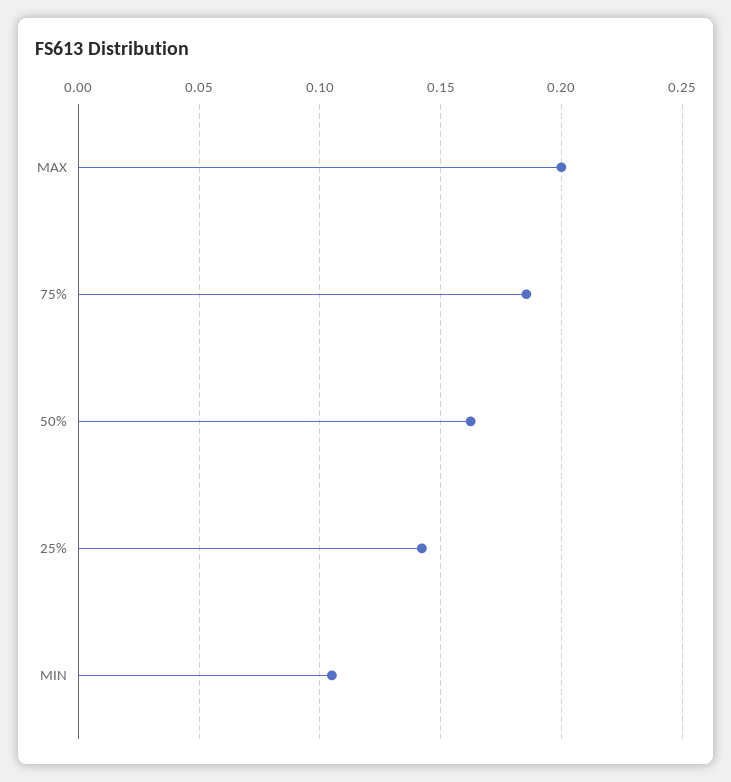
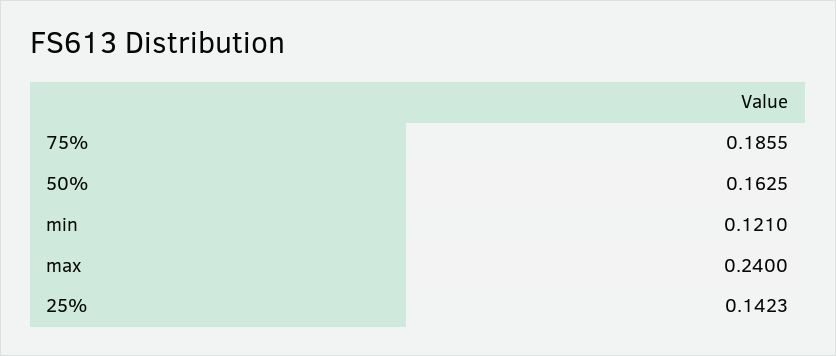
MAX: 0.2 -> 0.24
MIN: 0.105 -> 0.121

